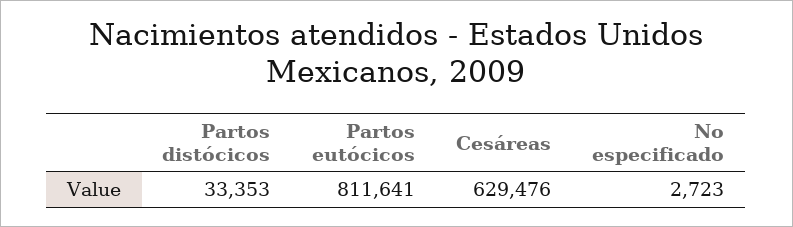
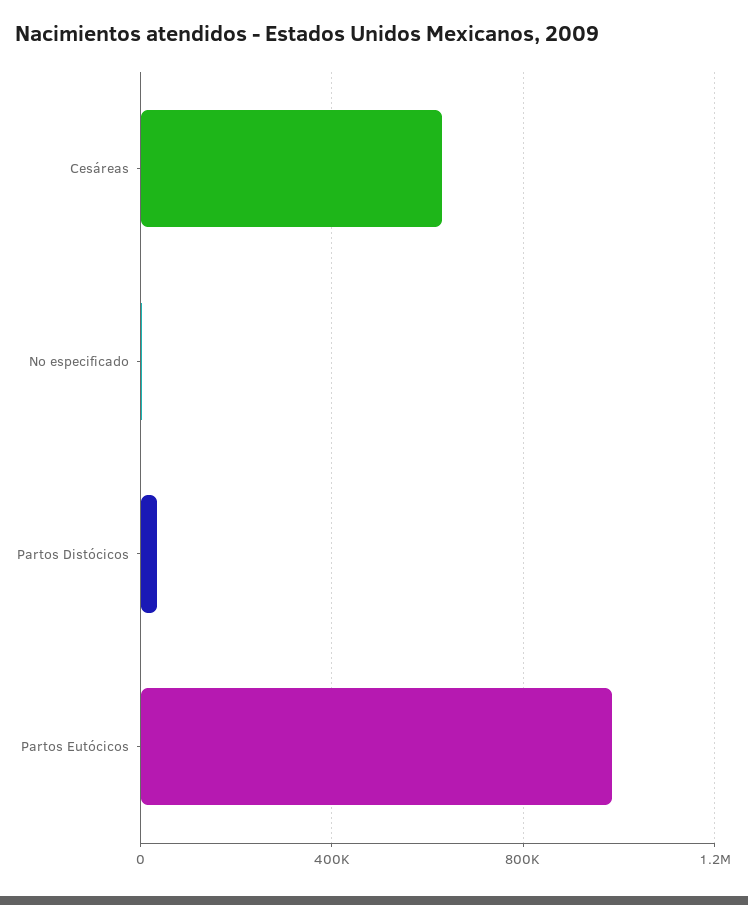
Partos eutócicos: 811641 -> 1000000

